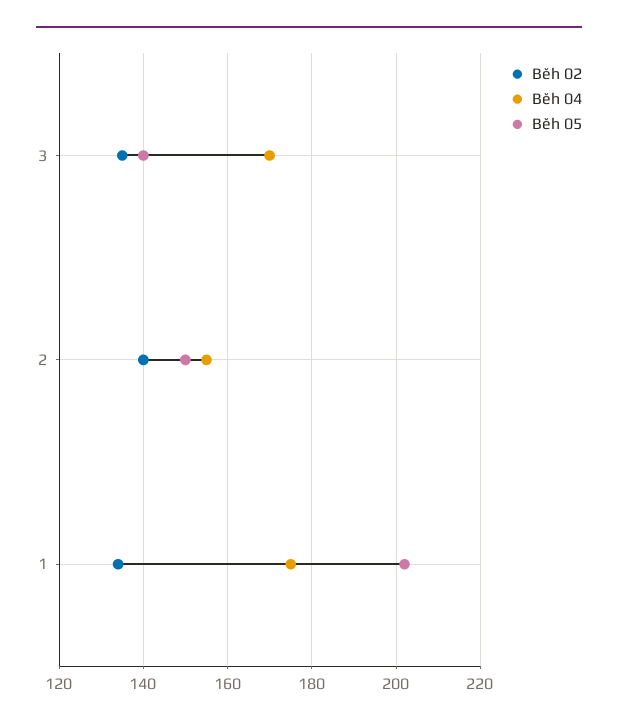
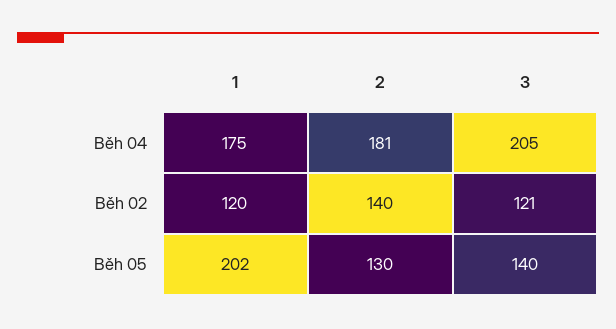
Běh 02, 3: 135 -> 121
Běh 04, 3: 170 -> 205
Běh 04, 2: 155 -> 181
Běh 05, 2: 150 -> 130
Běh 02, 1: 135 -> 120

